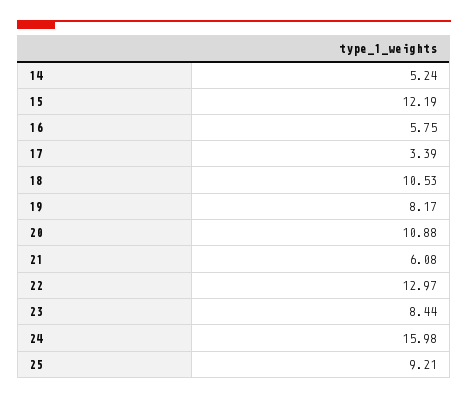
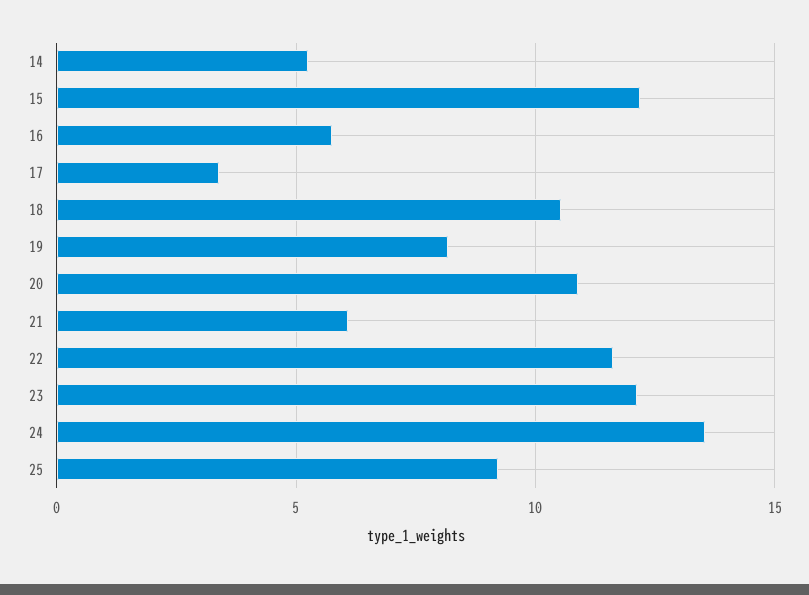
22: 12.97 -> 11.5
23: 8.44 -> 12
24: 15.98 -> 13.5

